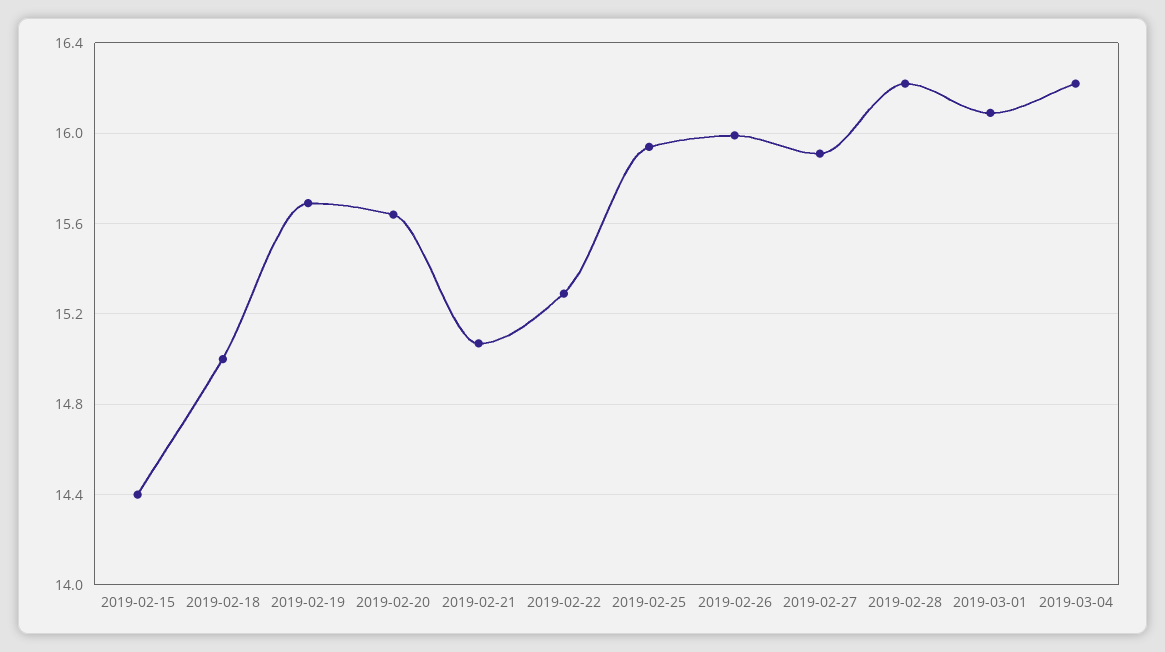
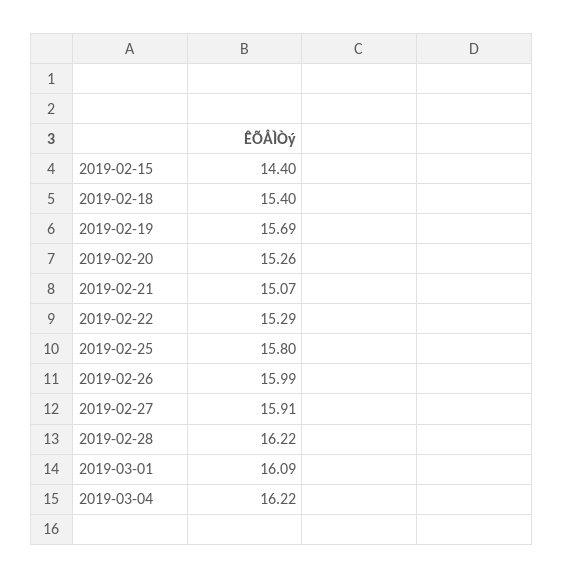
2019-02-18: 15 -> 15.4
2019-02-20: 15.65 -> 15.26
2019-02-25: 15.95 -> 15.8

